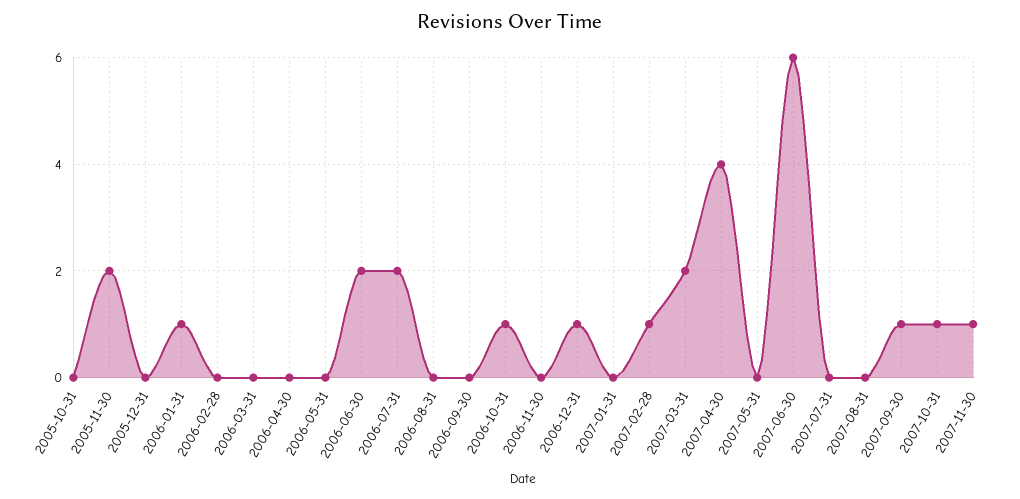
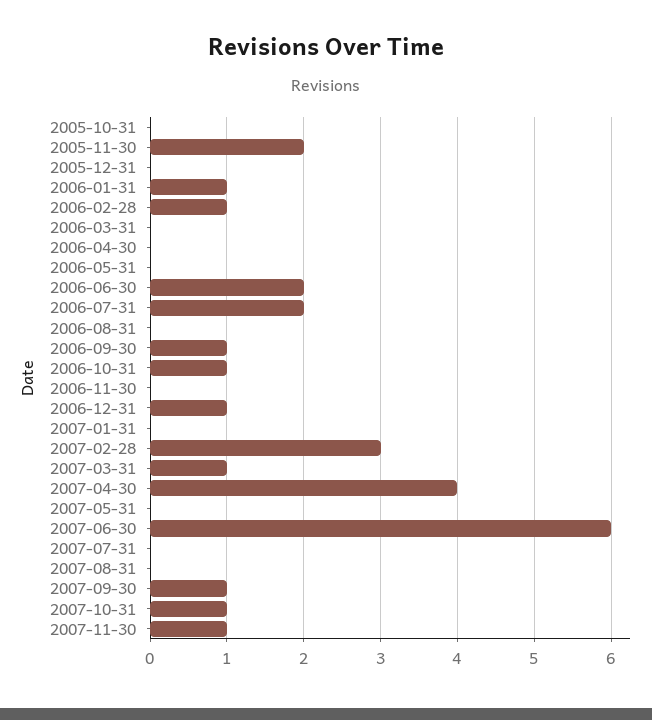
2006-02-28: 0 -> 1
2006-09-30: 0 -> 1
2007-02-28: 1 -> 3
2007-03-31: 2 -> 1

